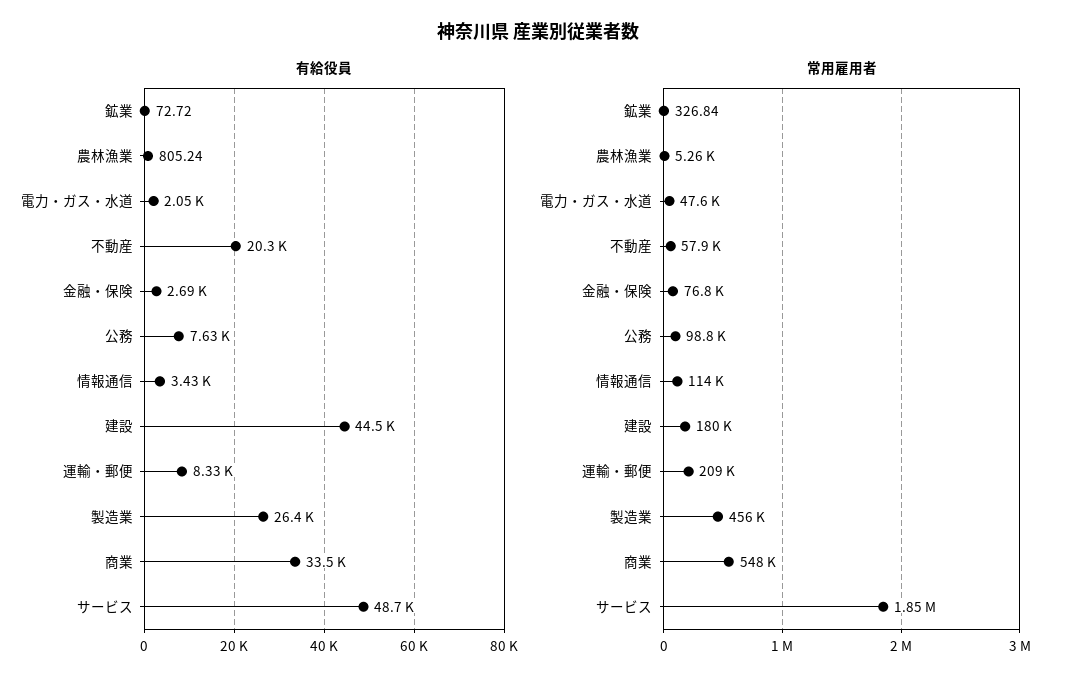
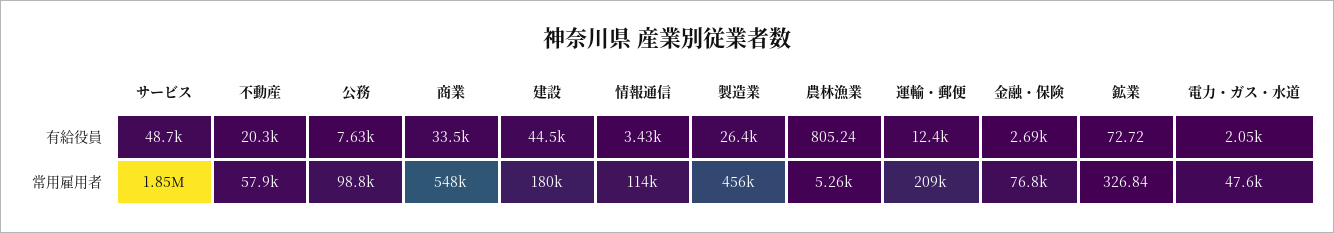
有給役員, 運輸・郵便: 8330 -> 12400

